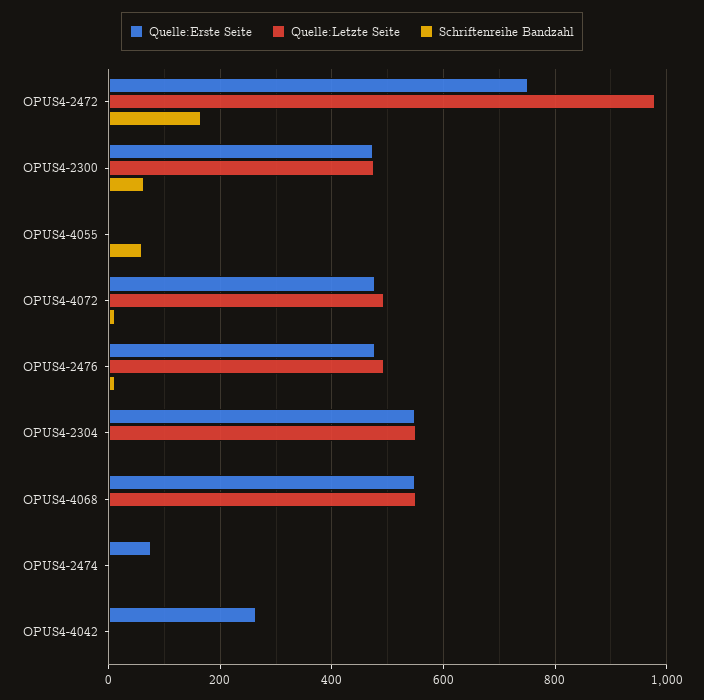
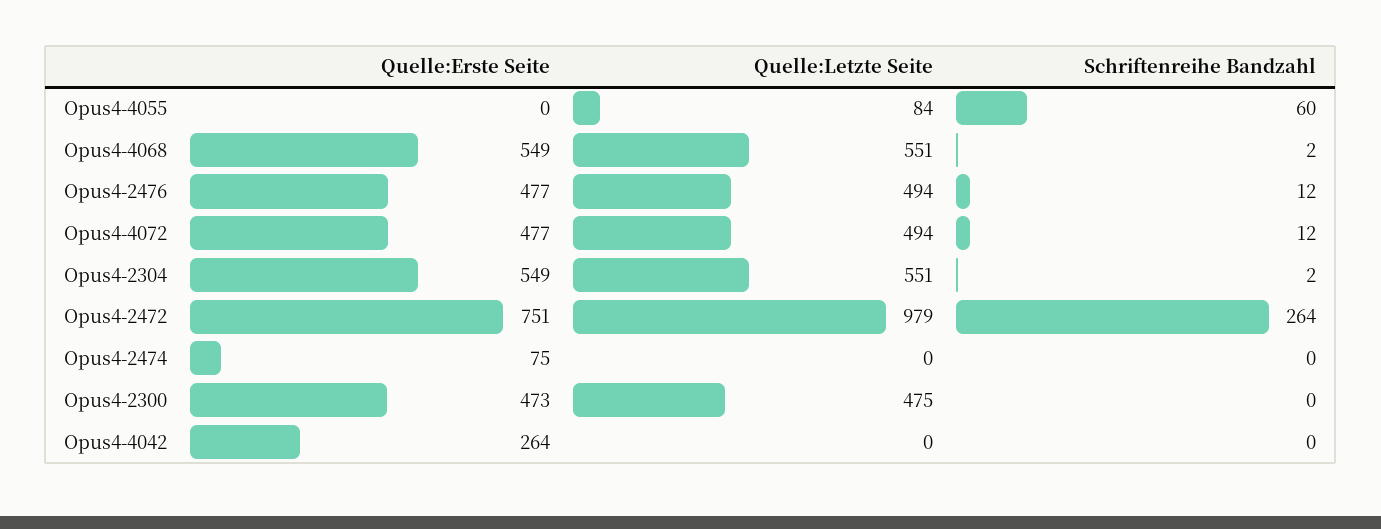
Schriftenreihe Bandzahl, OPUS4-2472: 160 -> 264
Schriftenreihe Bandzahl, OPUS4-2300: 60 -> 0
Quelle:Letzte Seite, OPUS4-4055: 0 -> 84

